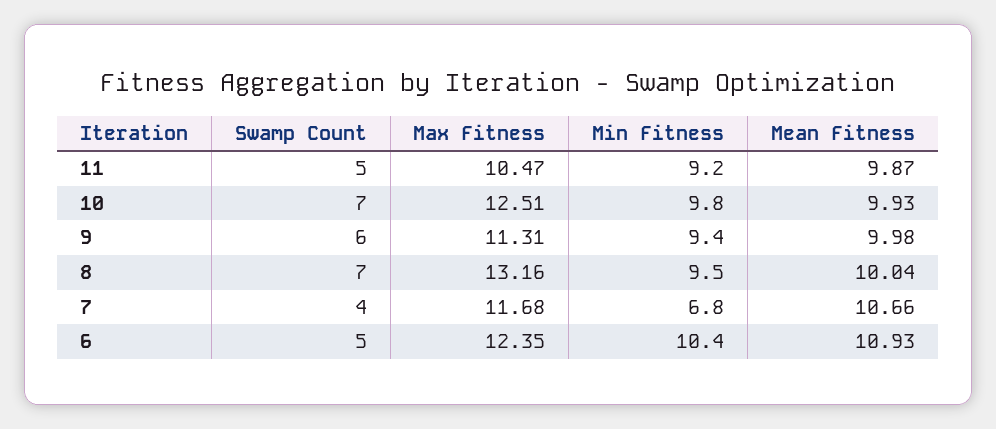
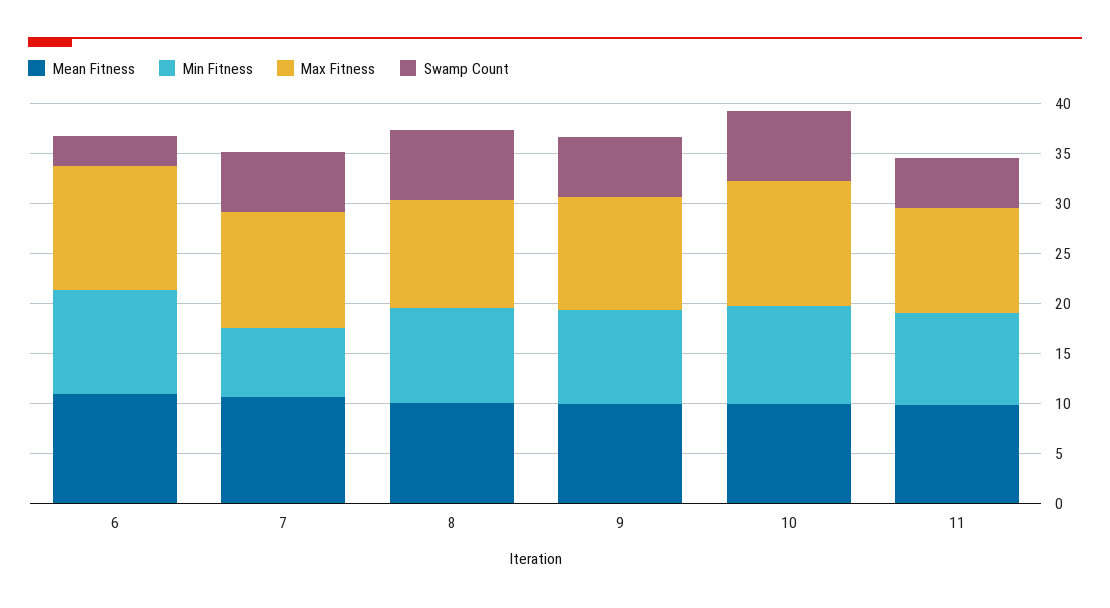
Max Fitness, 8: 13.16 -> 11
Swamp Count, 7: 4 -> 6
Swamp Count, 6: 5 -> 3

